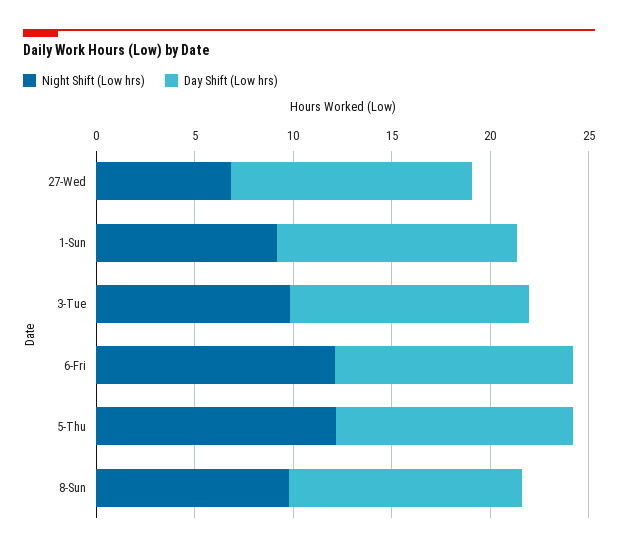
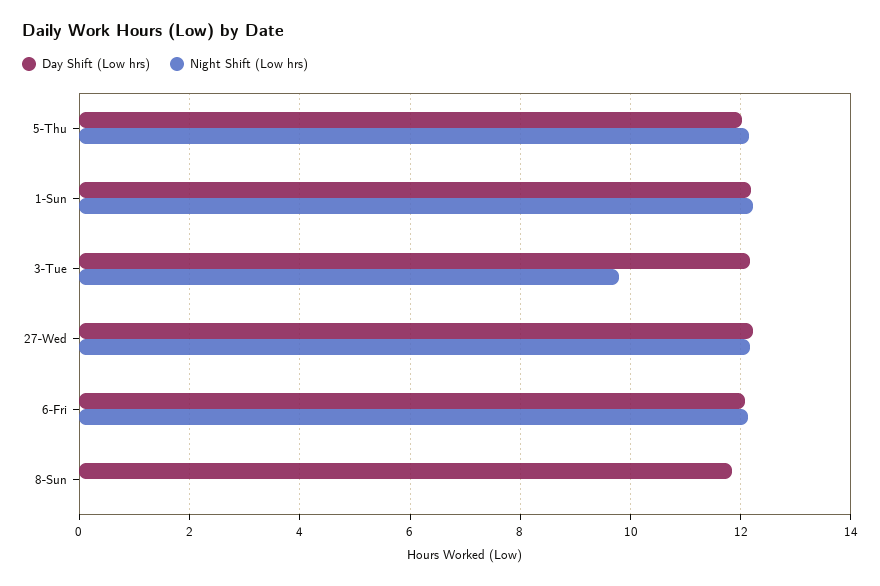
Night Shift (Low hrs), 27-Wed: 7 -> 12.2
Night Shift (Low hrs), 1-Sun: 9 -> 12.2
Night Shift (Low hrs), 8-Sun: 10 -> 0

